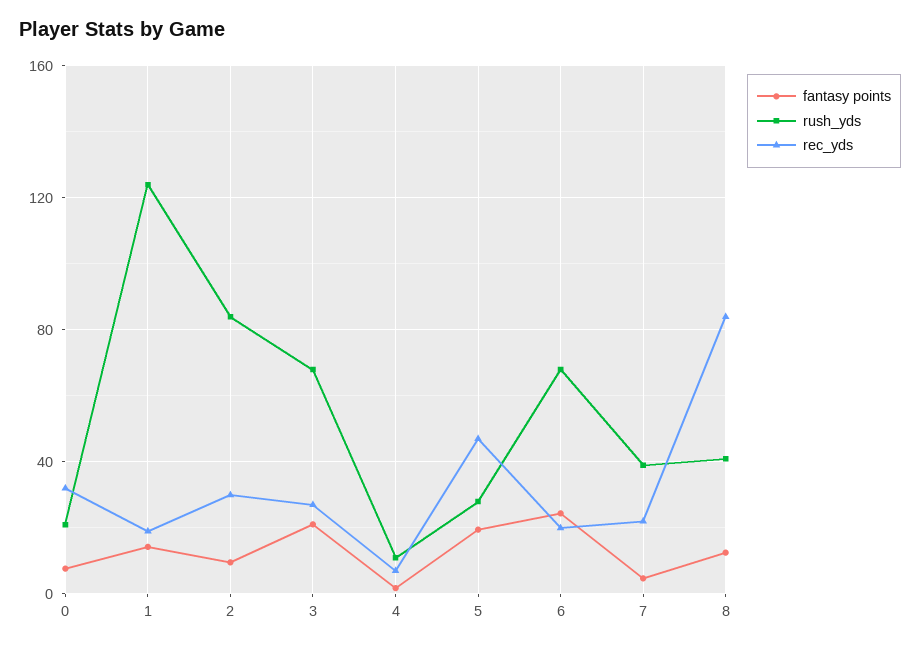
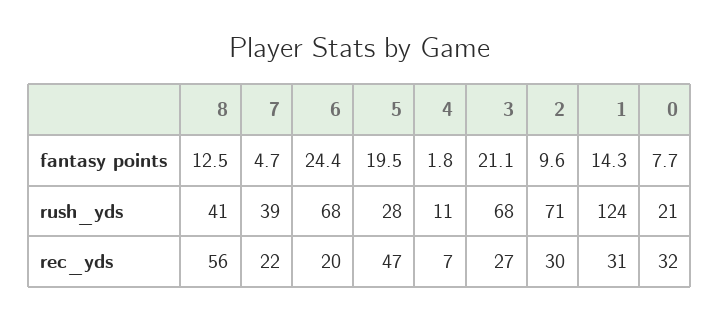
rec_yds, 1: 20 -> 31
rush_yds, 2: 85 -> 71
rec_yds, 8: 85 -> 56

